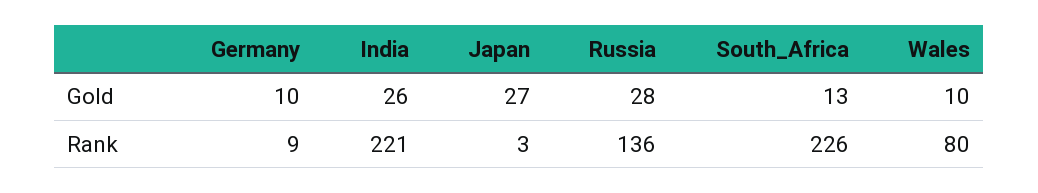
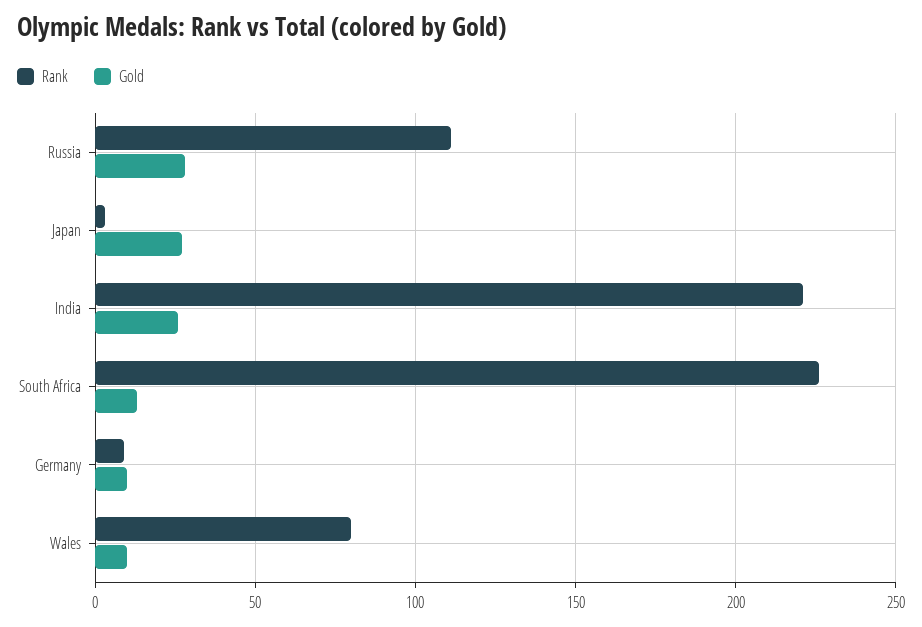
Rank, Russia: 136 -> 110

